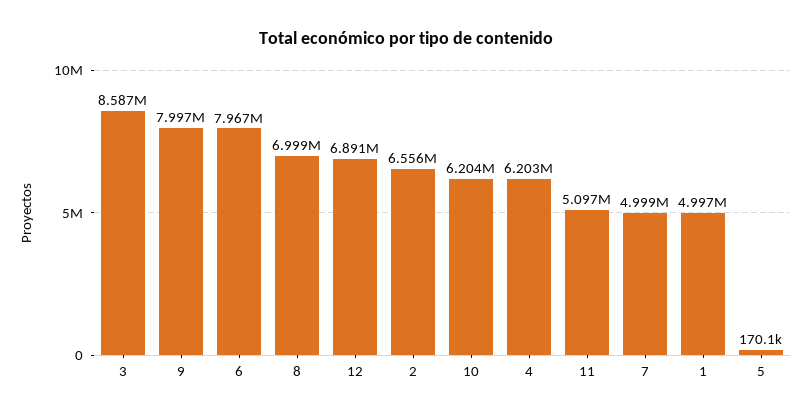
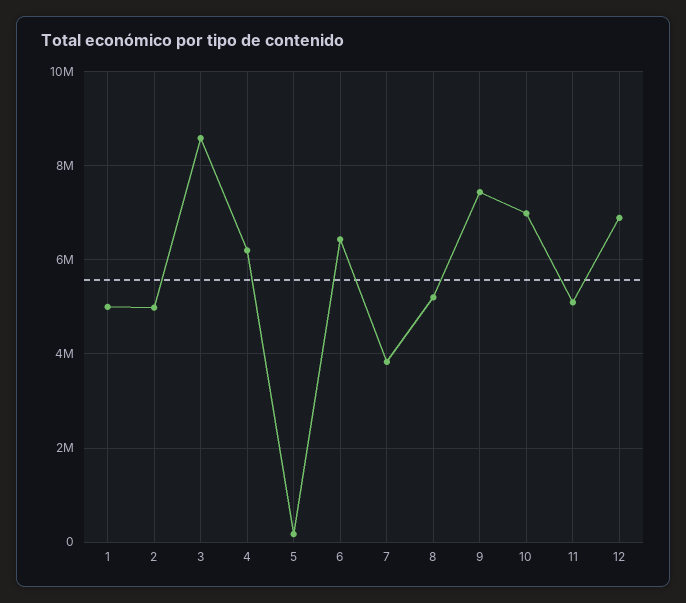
9: 7997000 -> 7400000
6: 7967000 -> 6400000
8: 6999000 -> 5200000
2: 6556000 -> 5000000
10: 6204000 -> 7000000
7: 4999000 -> 3800000

